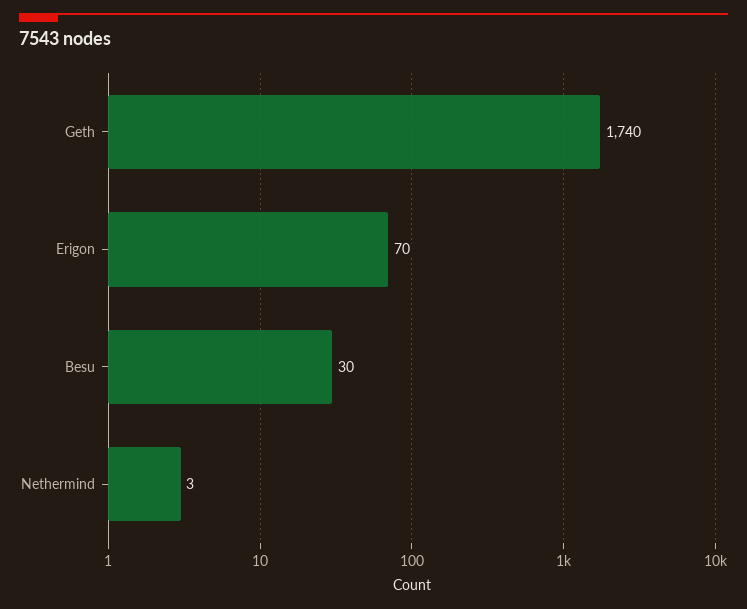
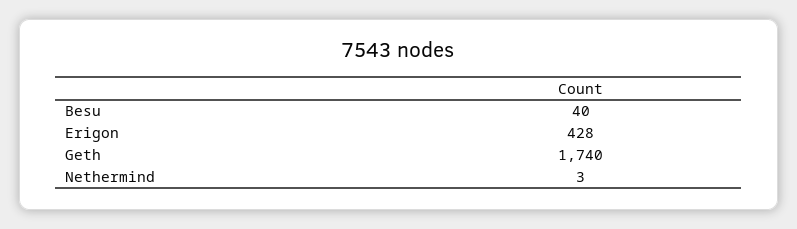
Erigon: 70 -> 428
Besu: 30 -> 40

